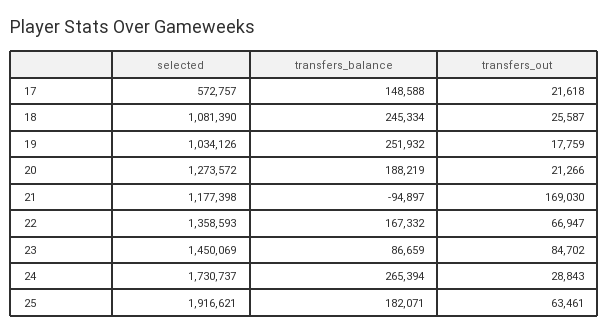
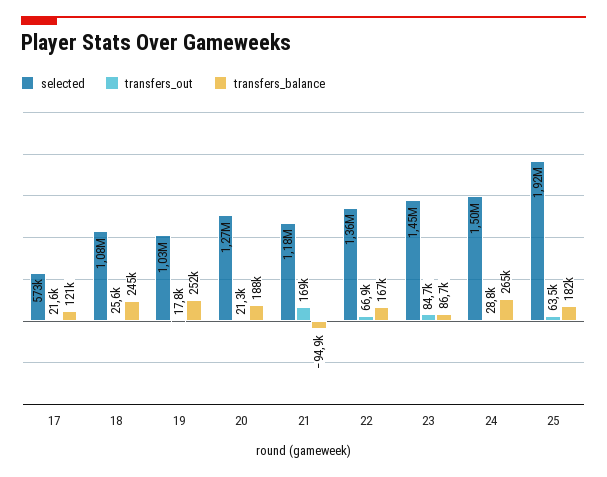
transfers_balance, 17: 148588 -> 121000
selected, 24: 1730737 -> 1500000

